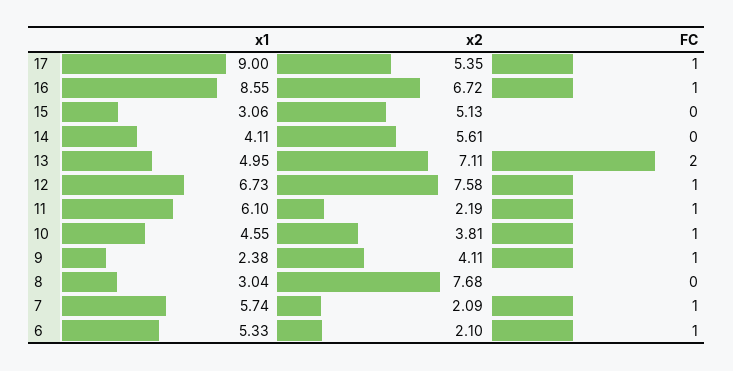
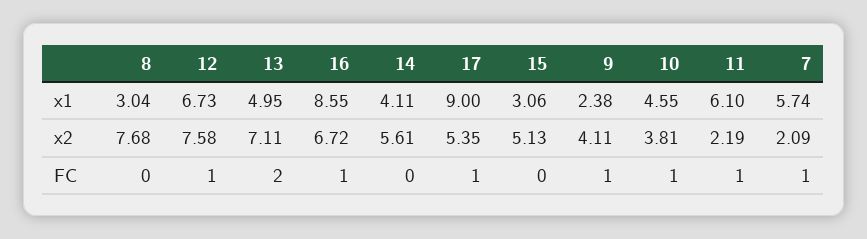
x1, 6: 5.33 -> none
x2, 6: 2.1 -> none
FC, 6: 1 -> none

